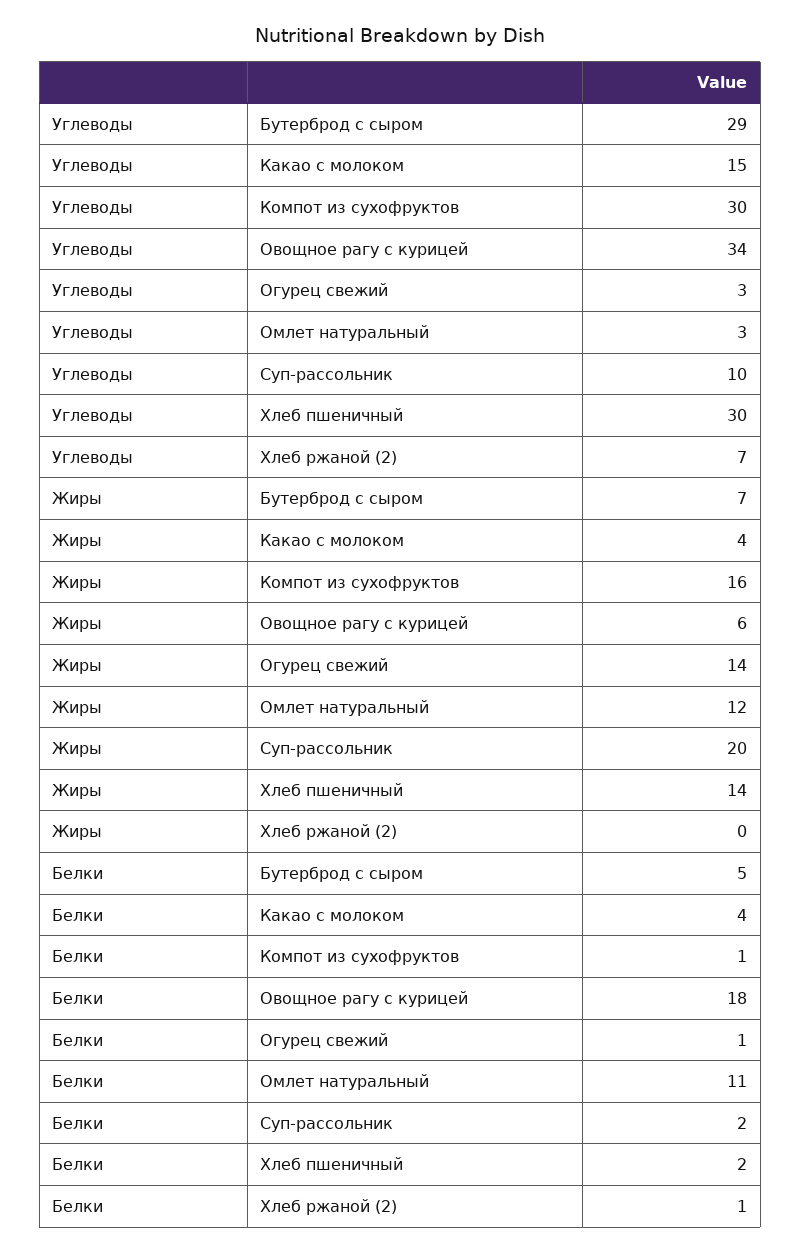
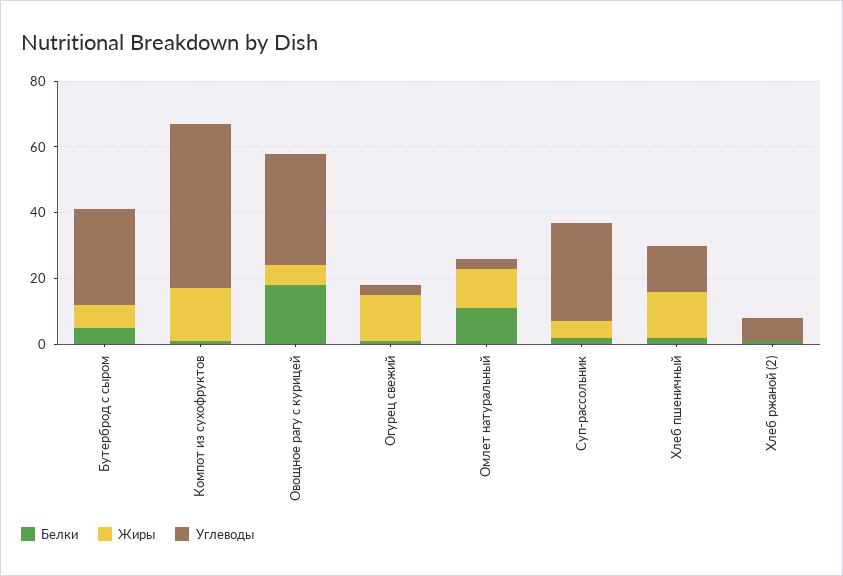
Углеводы, Какао с молоком: 15 -> none
Углеводы, Компот из сухофруктов: 30 -> 50
Углеводы, Суп-рассольник: 10 -> 30
Углеводы, Хлеб пшеничный: 30 -> 15
Жиры, Какао с молоком: 4 -> none
Жиры, Суп-рассольник: 20 -> 5
Белки, Какао с молоком: 4 -> none

